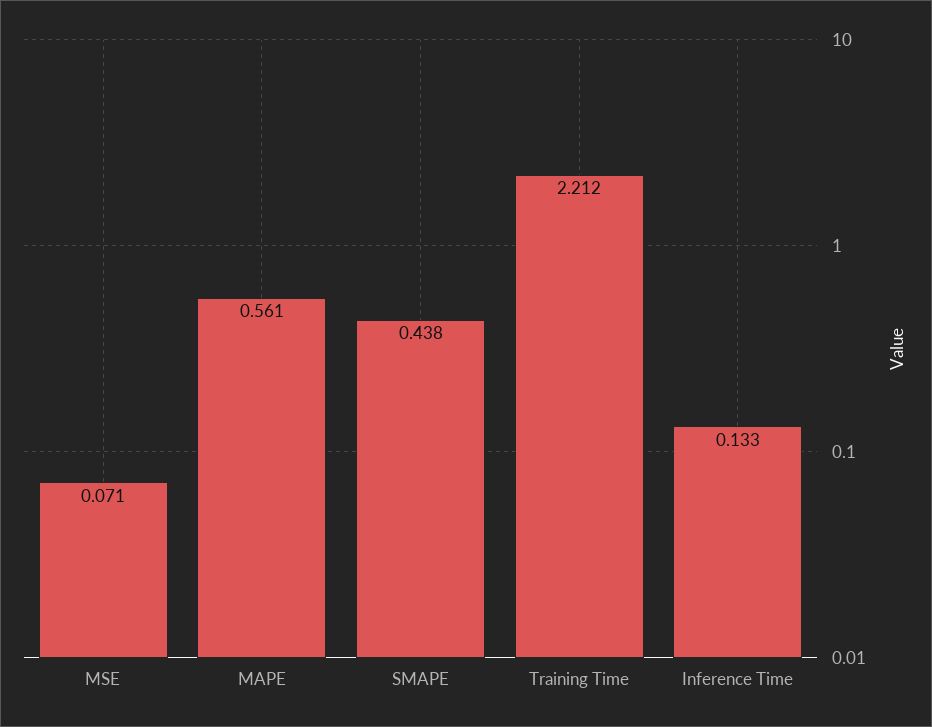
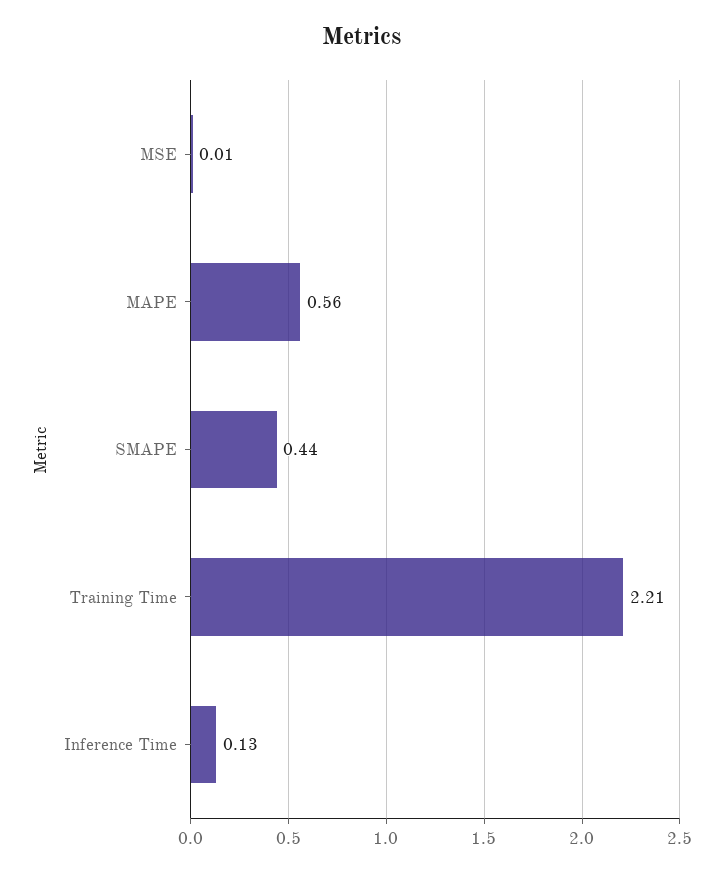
MSE: 0.071 -> 0.01

